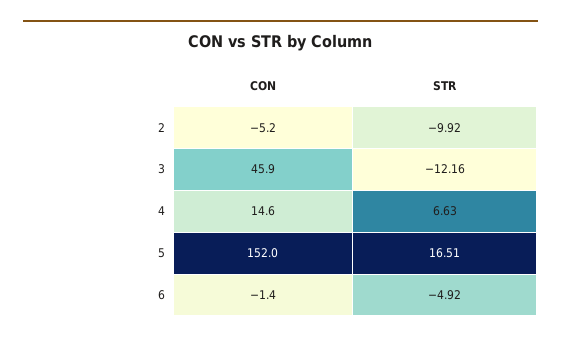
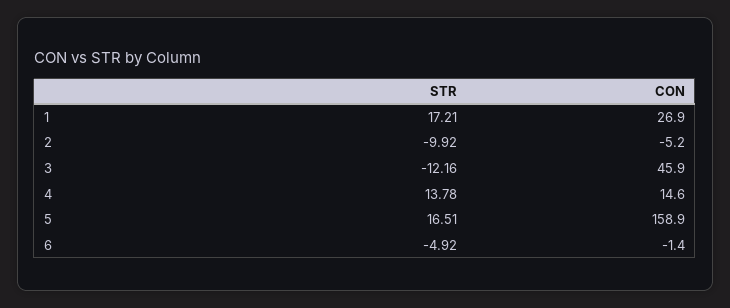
STR, 4: 6.63 -> 13.78
CON, 5: 152 -> 158.9
STR, 1: none -> 17.21
CON, 1: none -> 26.9

